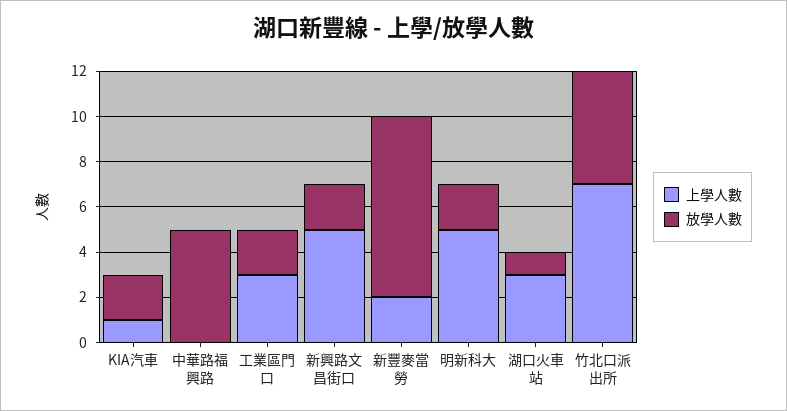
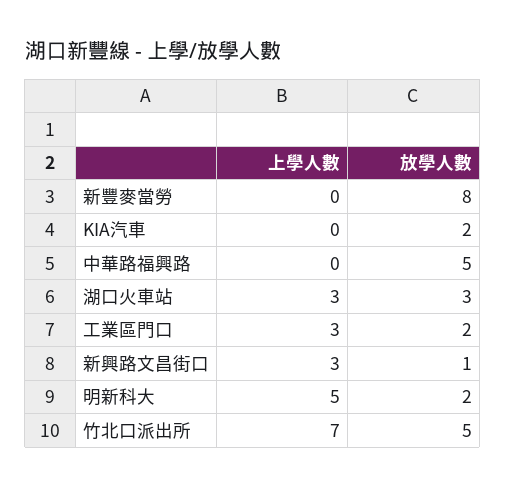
上學人數, KIA汽車: 1 -> 0
上學人數, 新興路文昌街口: 5 -> 3
放學人數, 新興路文昌街口: 2 -> 1
上學人數, 新豐麥當勞: 2 -> 0
放學人數, 湖口火車站: 1 -> 3

